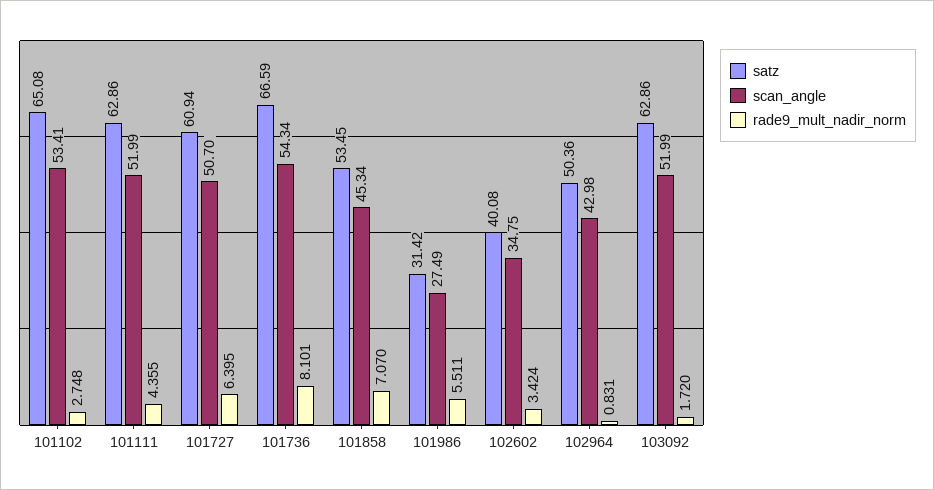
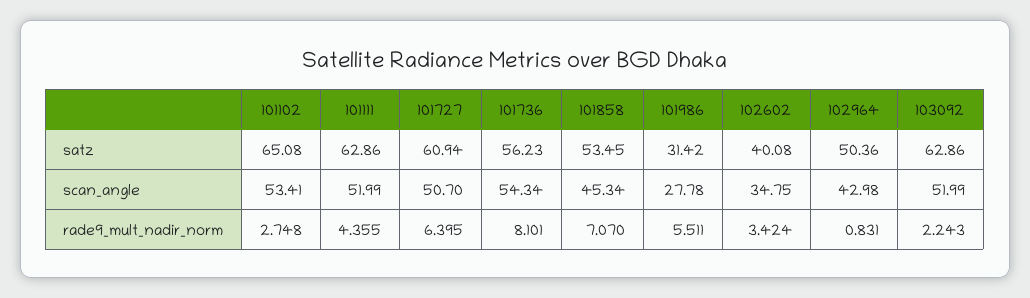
satz, 101736: 66.59 -> 56.23
scan_angle, 101986: 27.49 -> 27.78
rade9_mult_nadir_norm, 103092: 1.72 -> 2.243

